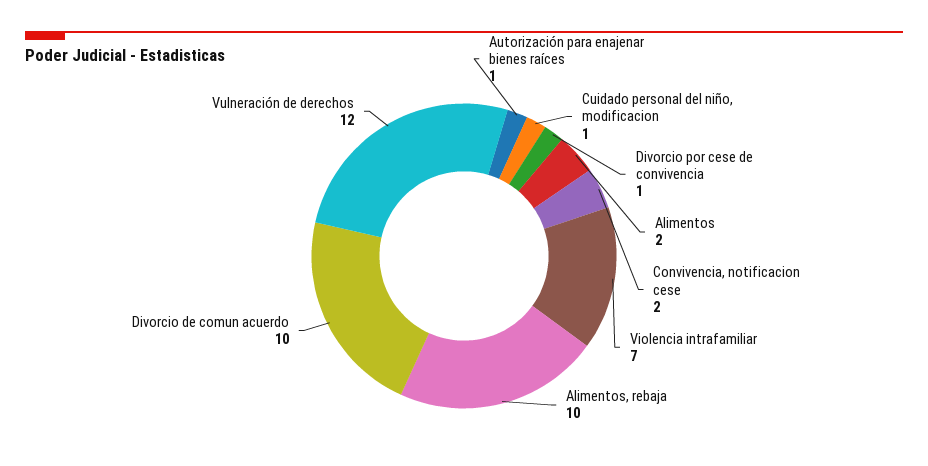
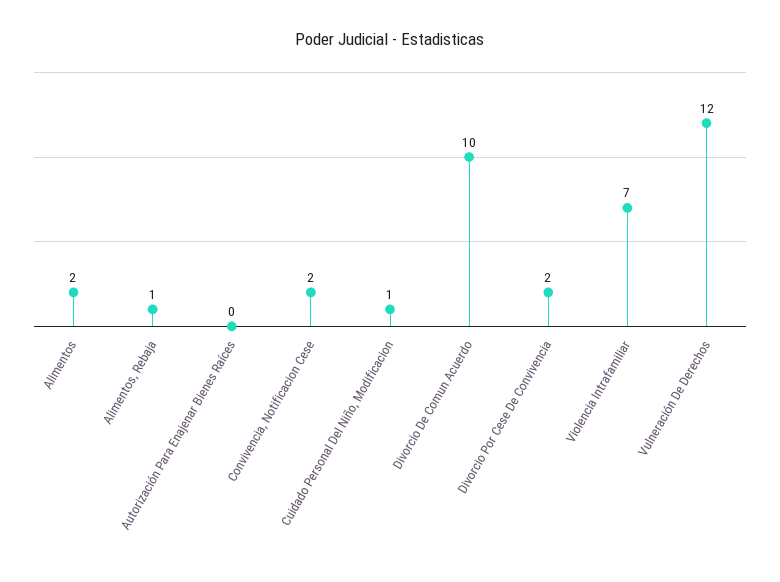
Autorización para enajenar bienes raíces: 1 -> 0
Divorcio por cese de convivencia: 1 -> 2
Alimentos, rebaja: 10 -> 1

